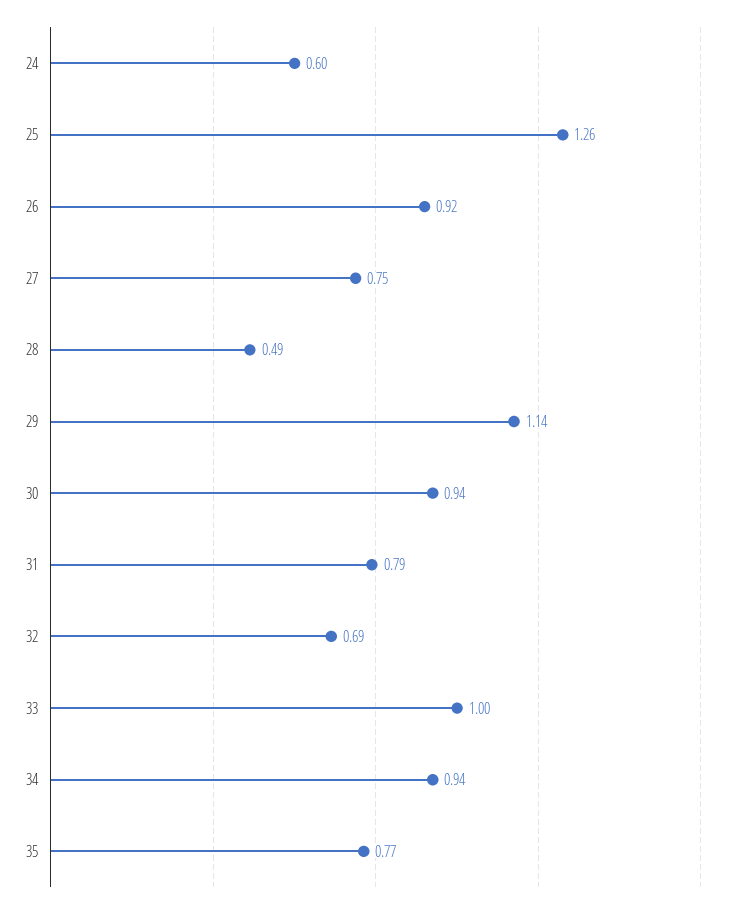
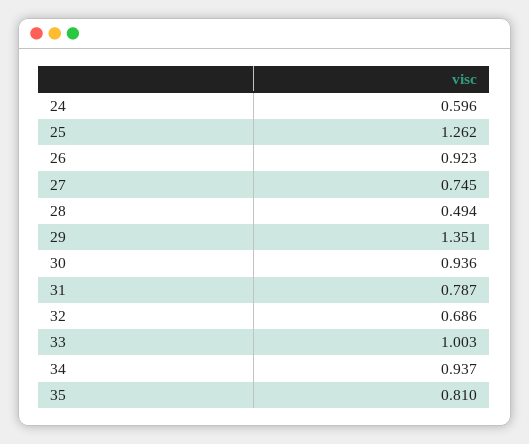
29: 1.14 -> 1.351
35: 0.77 -> 0.81

